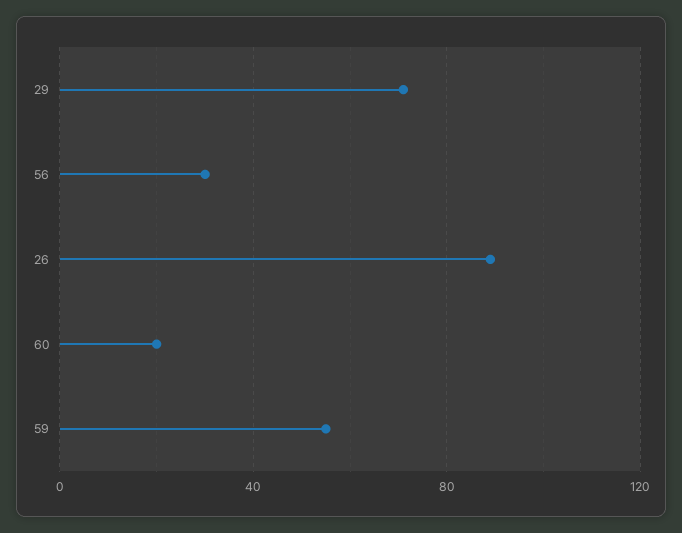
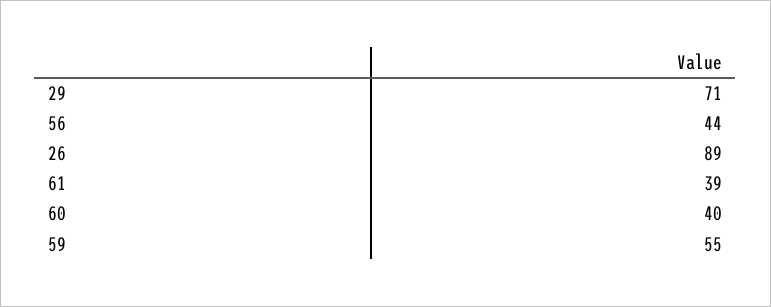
56: 30 -> 44
60: 20 -> 40
61: none -> 39

